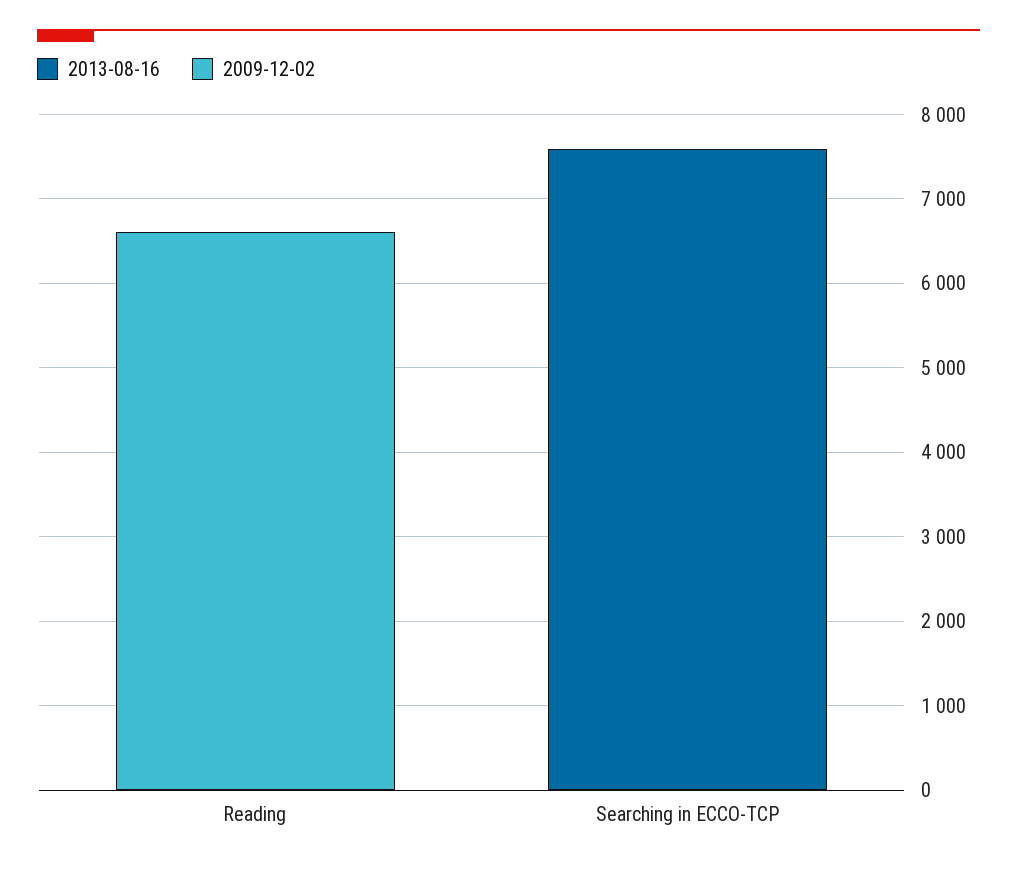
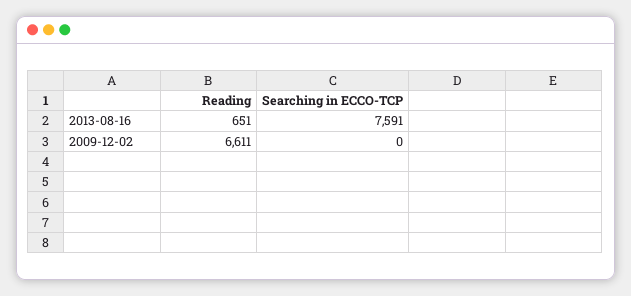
2013-08-16, Reading: 0 -> 651

